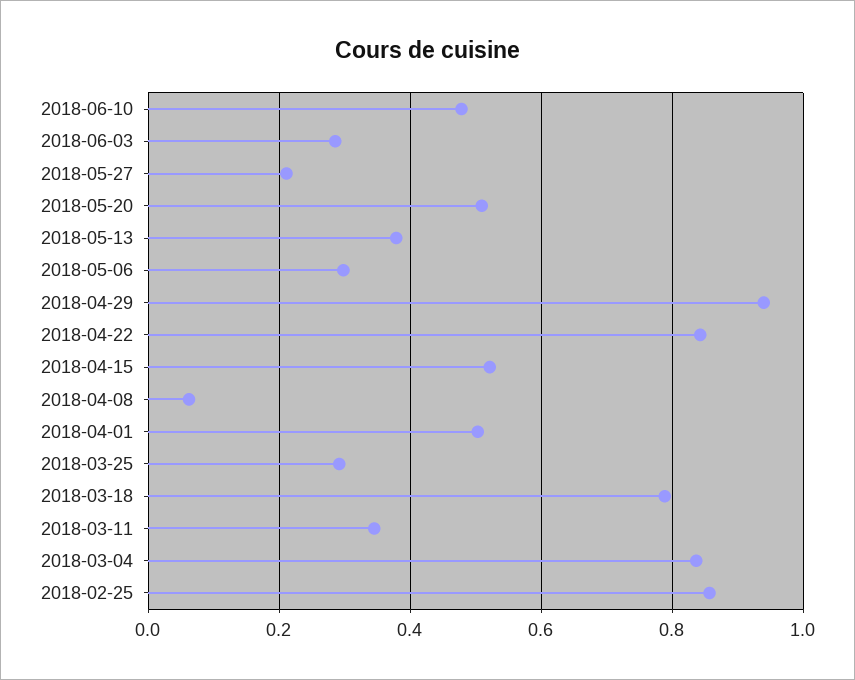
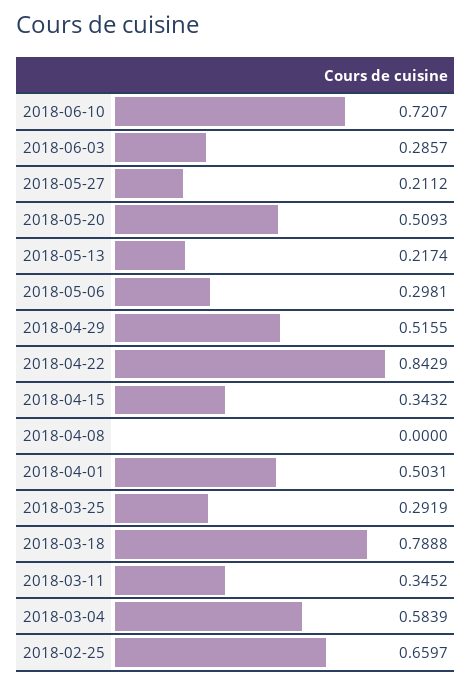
2018-06-10: 0.48 -> 0.7207
2018-05-13: 0.38 -> 0.2174
2018-04-29: 0.94 -> 0.5155
2018-04-15: 0.52 -> 0.3432
2018-04-08: 0.06 -> 0
2018-03-04: 0.84 -> 0.5839
2018-02-25: 0.86 -> 0.6597

